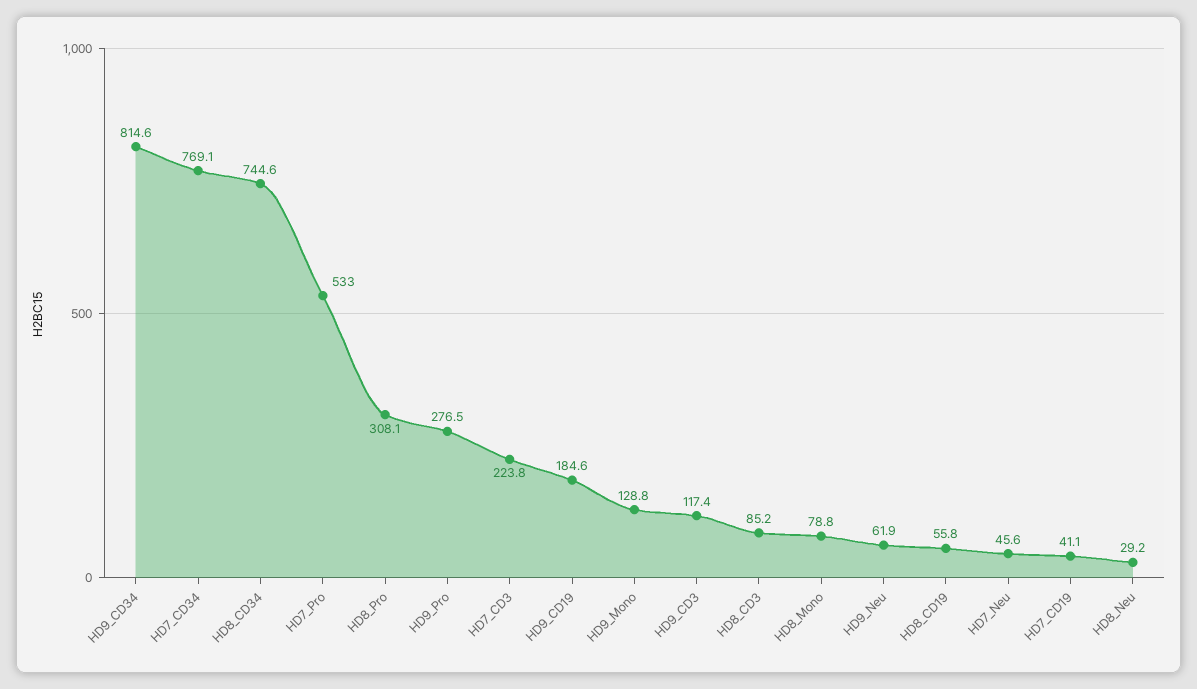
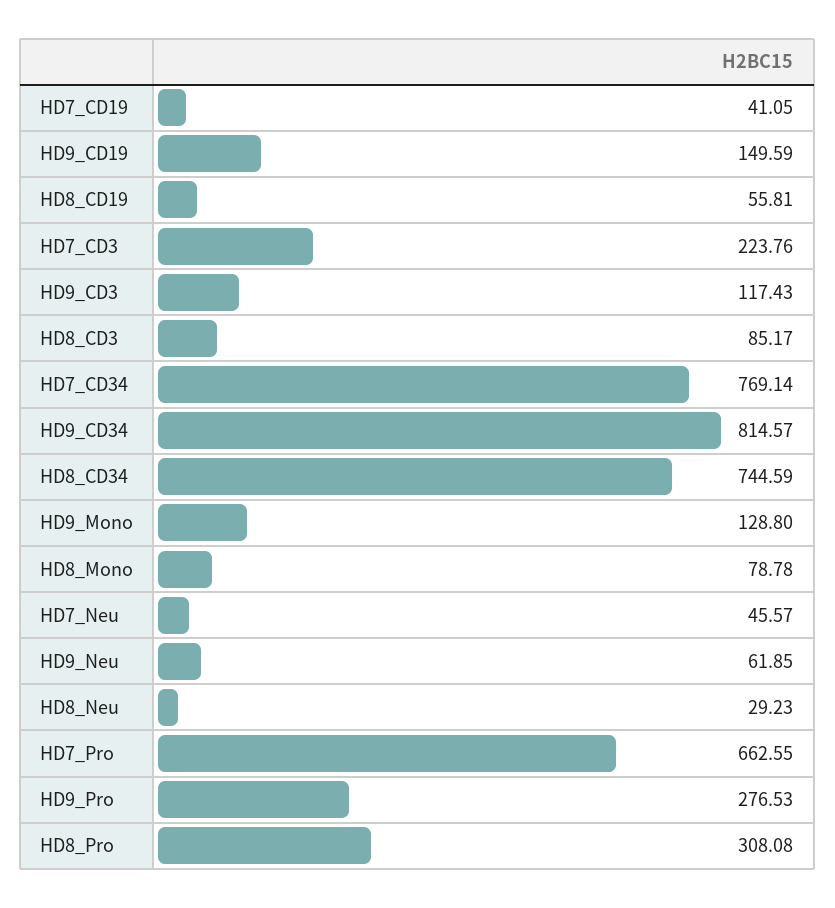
HD7_Pro: 533 -> 662.55
HD9_CD19: 184.6 -> 149.59

